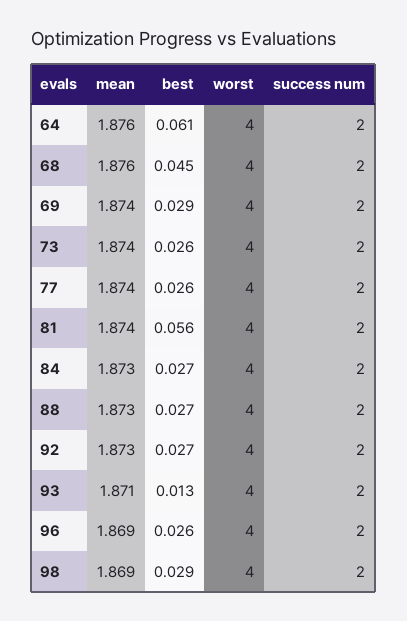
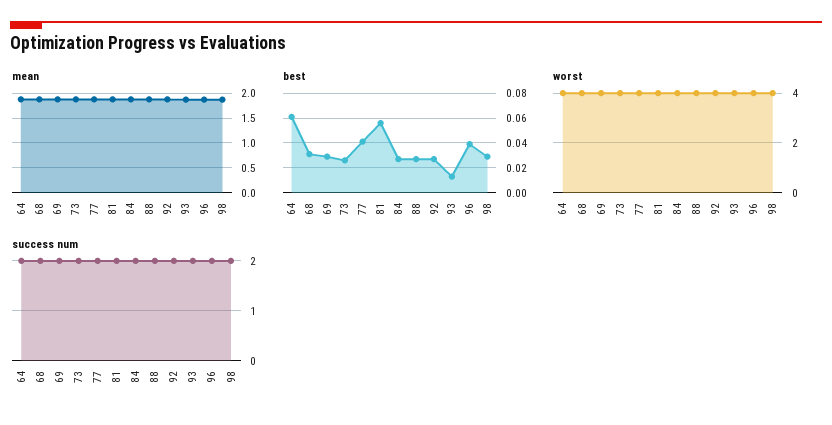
best, 68: 0.045 -> 0.03
best, 77: 0.026 -> 0.04
best, 96: 0.026 -> 0.04

